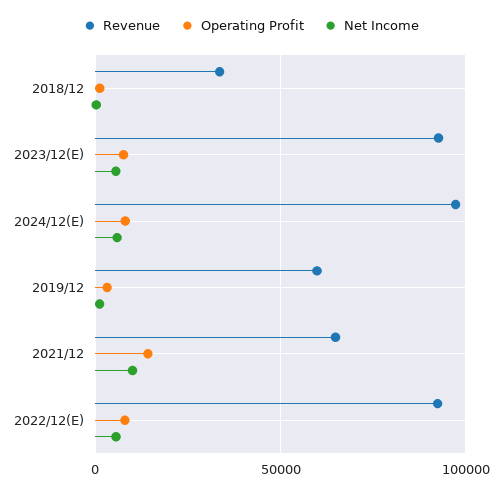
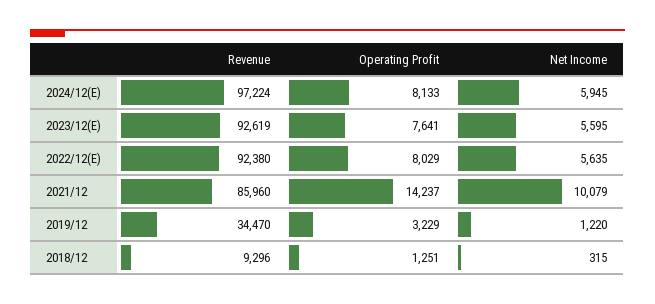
Revenue, 2018/12: 35000 -> 9296
Revenue, 2019/12: 60000 -> 34470
Revenue, 2021/12: 65000 -> 85960

